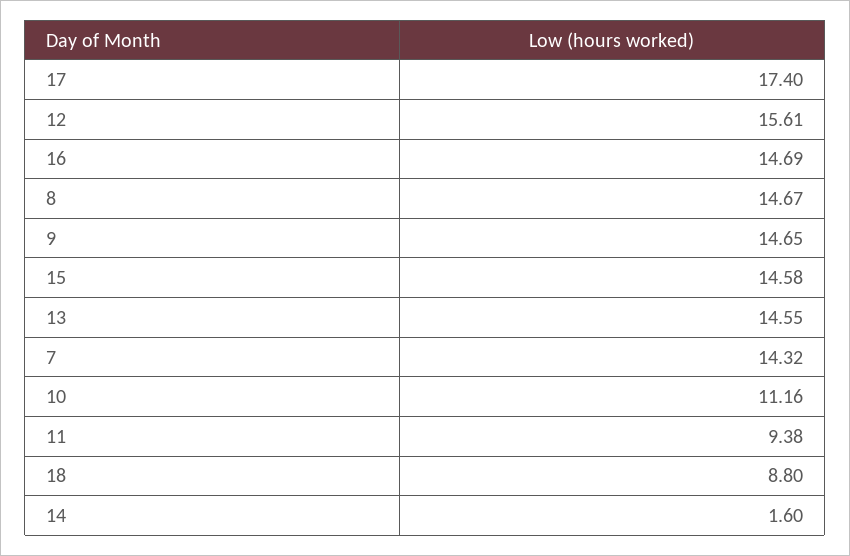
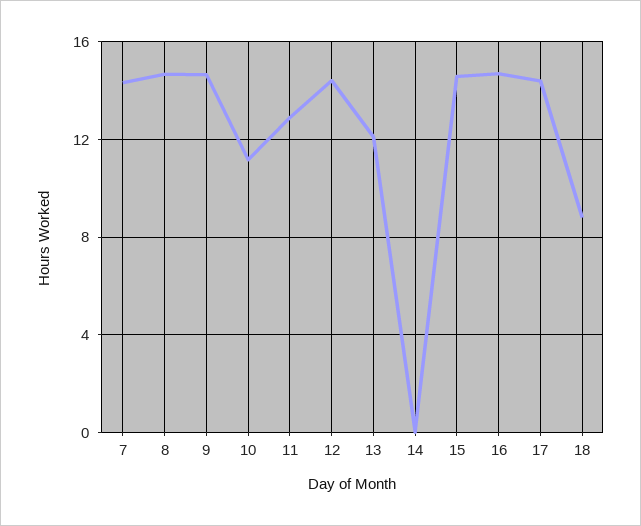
17: 17.4 -> 14.5
12: 15.61 -> 14.5
13: 14.55 -> 12
11: 9.38 -> 13
14: 1.6 -> 0

